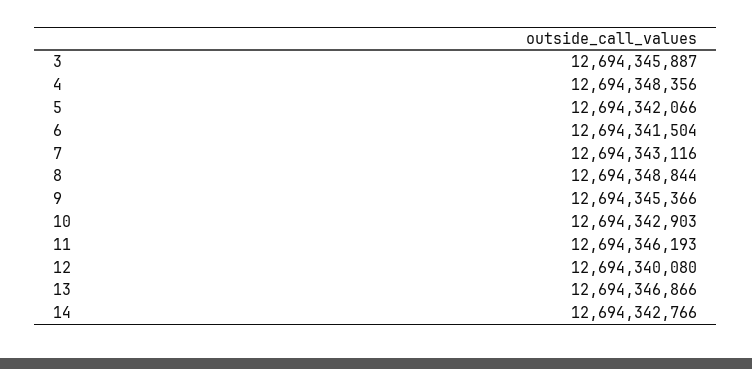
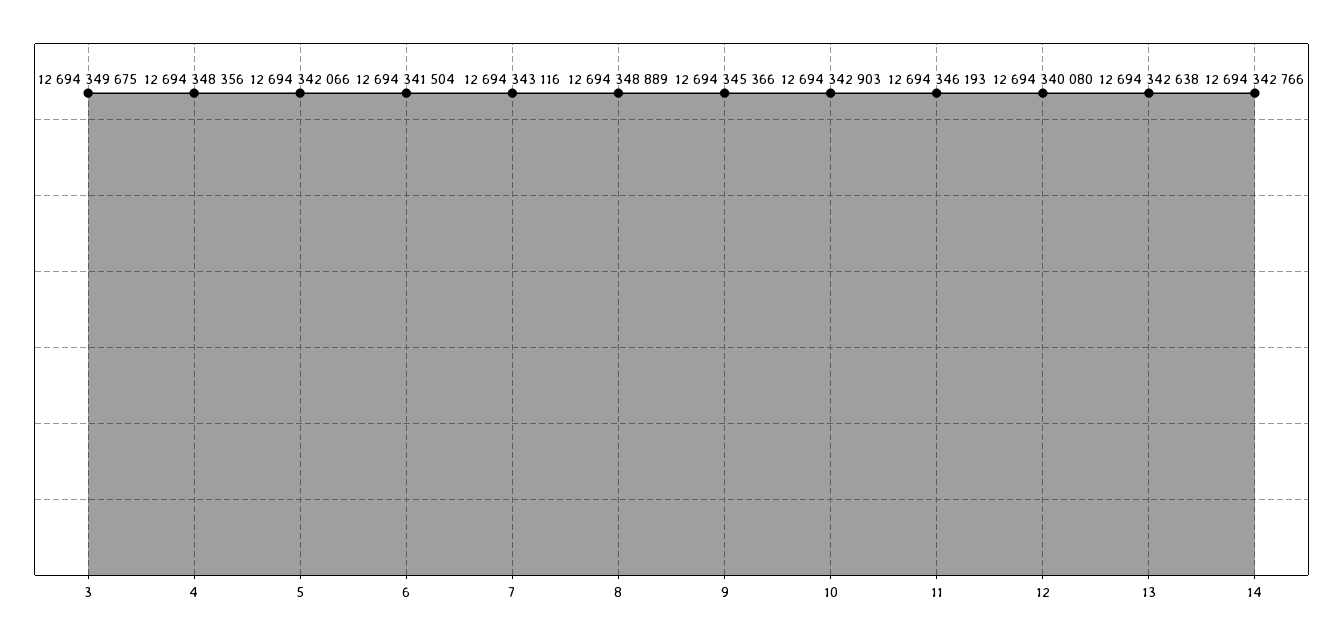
3: 12694345887 -> 12694349675
8: 12694348844 -> 12694348889
13: 12694346866 -> 12694342638

